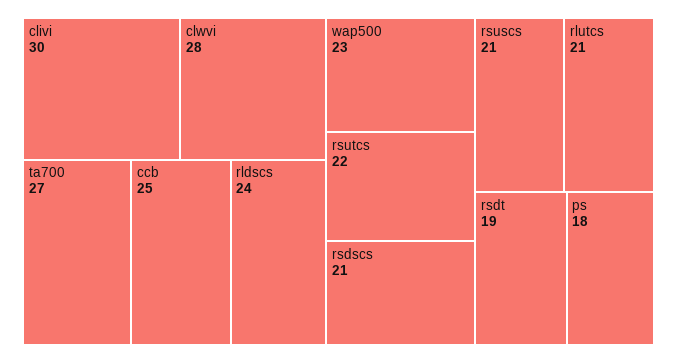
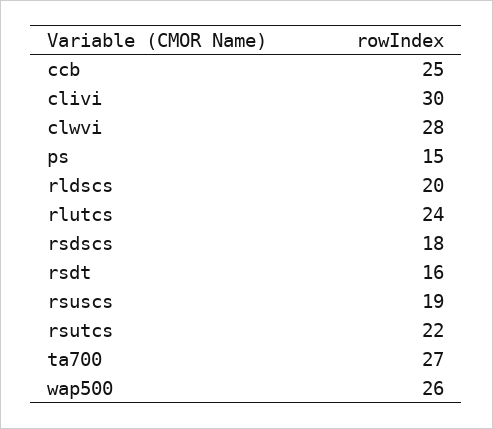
rldscs: 24 -> 20
wap500: 23 -> 26
rsdscs: 21 -> 18
rsuscs: 21 -> 19
rlutcs: 21 -> 24
rsdt: 19 -> 16
ps: 18 -> 15

